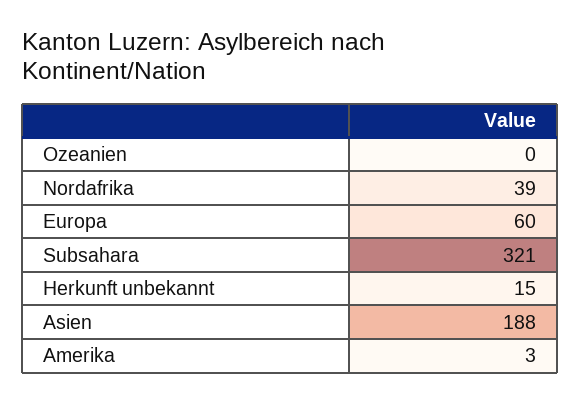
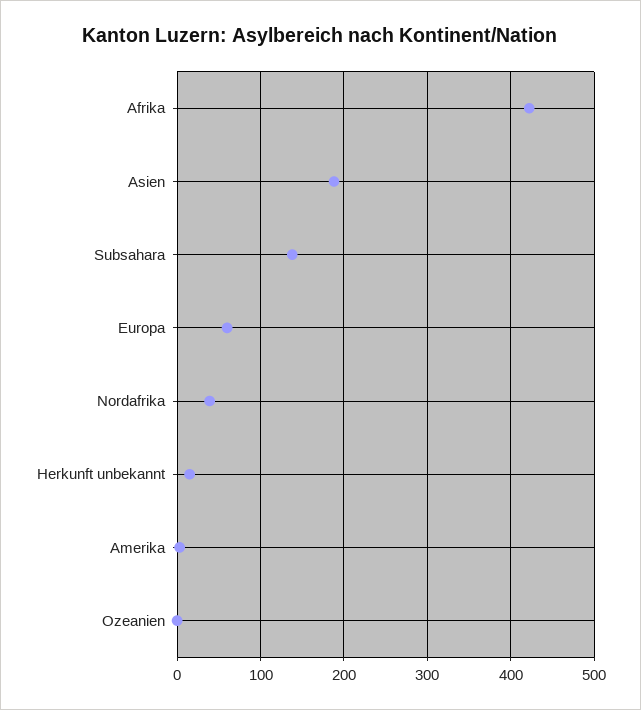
Subsahara: 321 -> 140
Afrika: none -> 420

